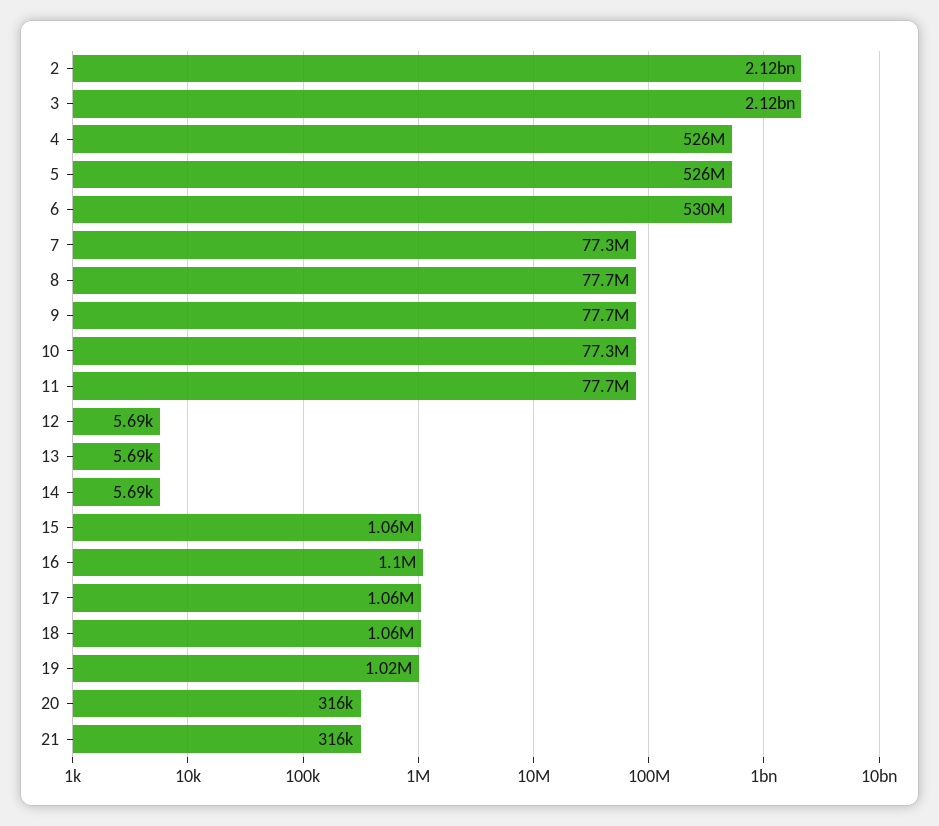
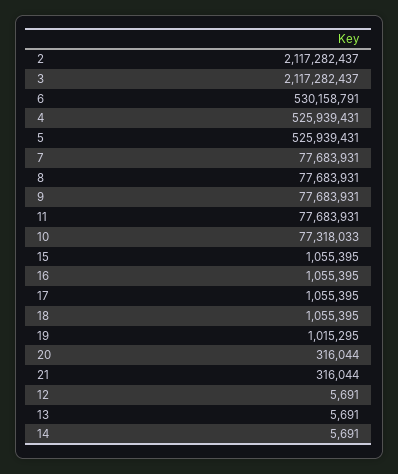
7: 77300000 -> 77683931
16: 1100000 -> 1055395

